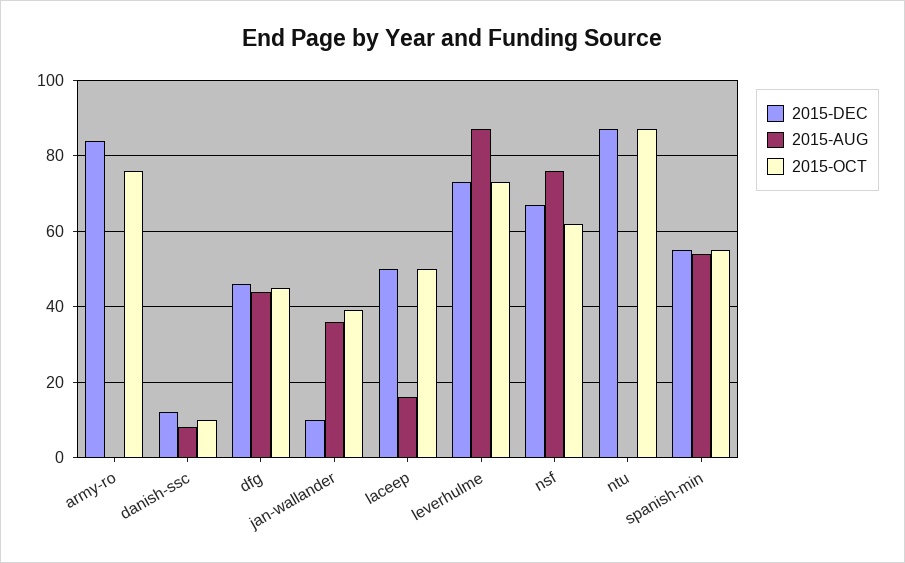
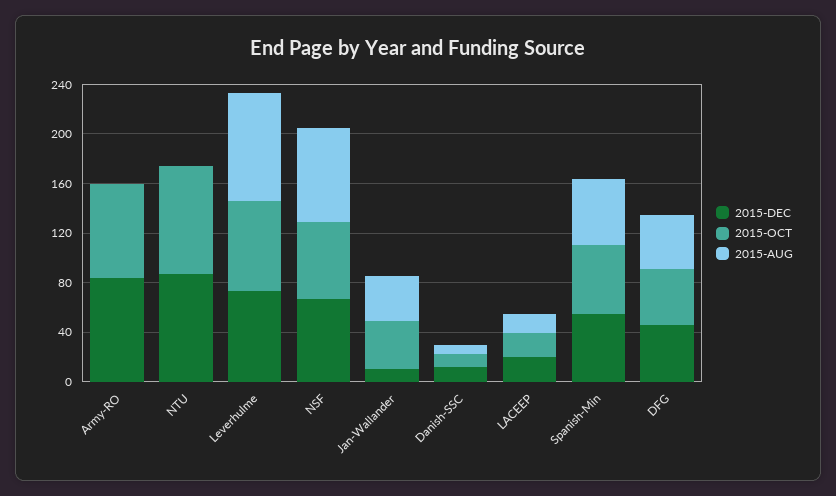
2015-DEC, laceep: 50 -> 20
2015-OCT, laceep: 50 -> 20

